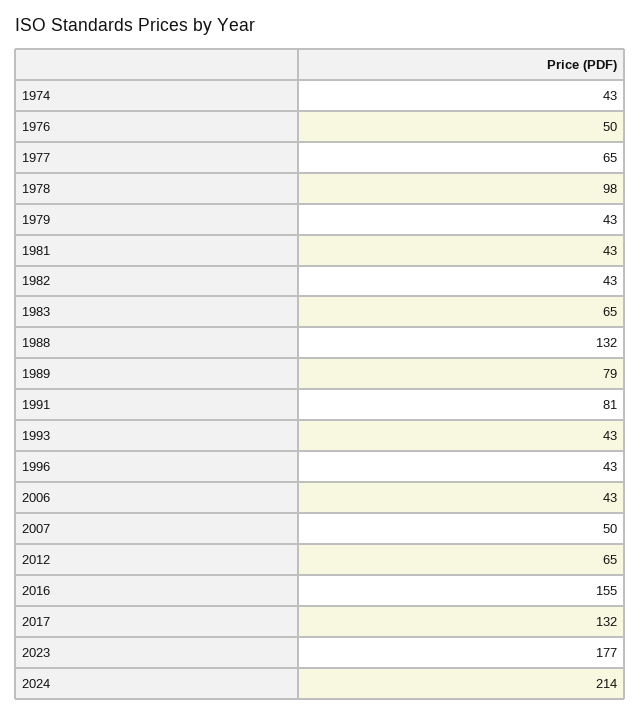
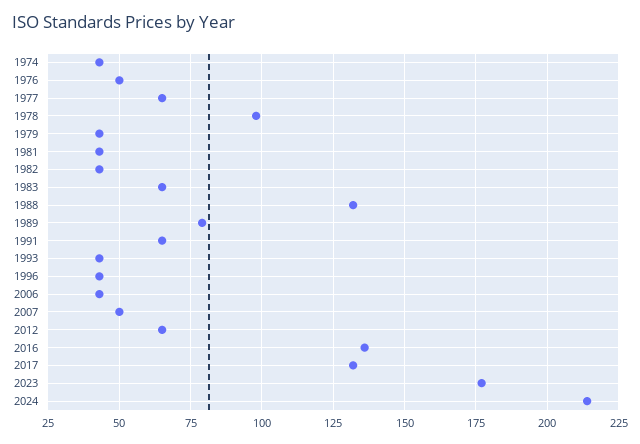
1991: 81 -> 65
2016: 155 -> 135

